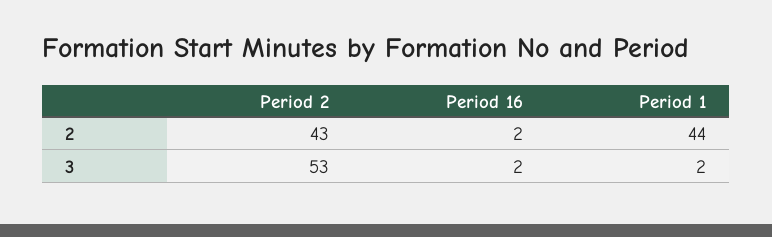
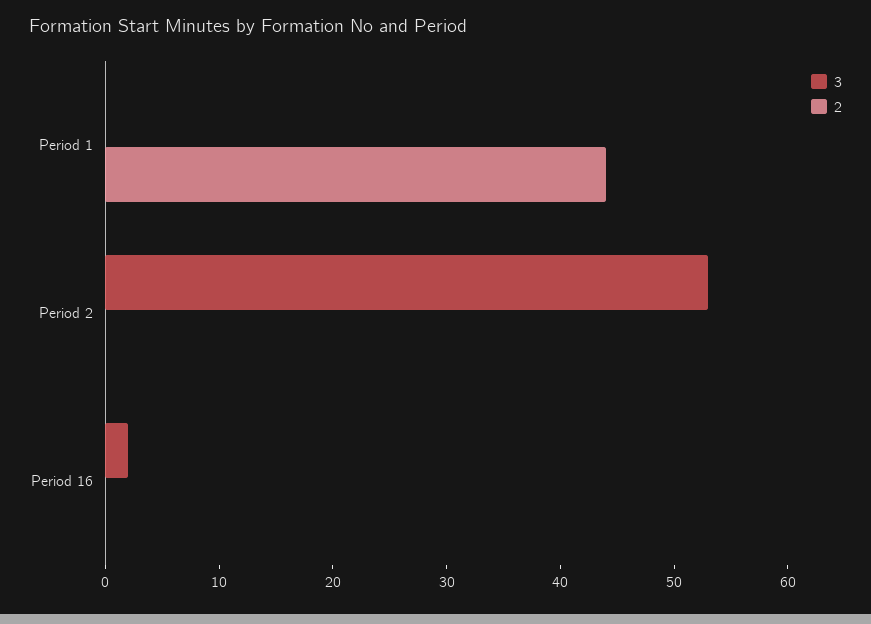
2, Period 2: 43 -> 0
2, Period 16: 2 -> 0
3, Period 1: 2 -> 0

